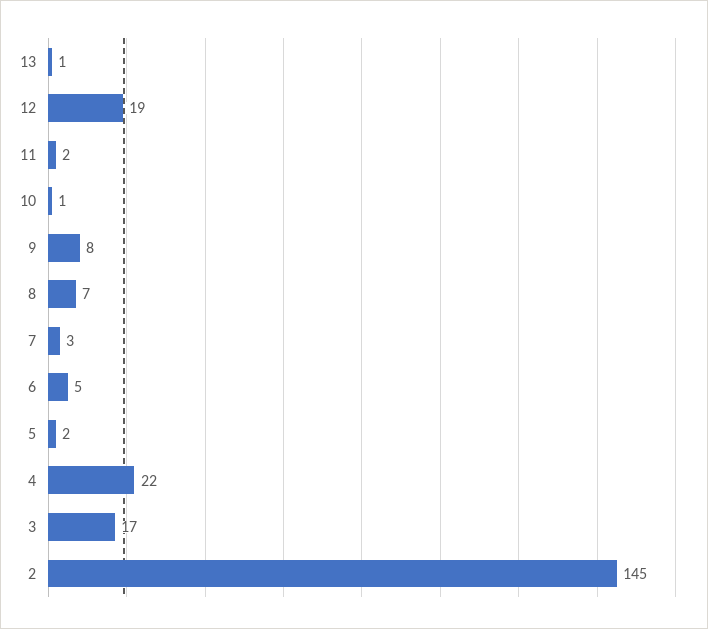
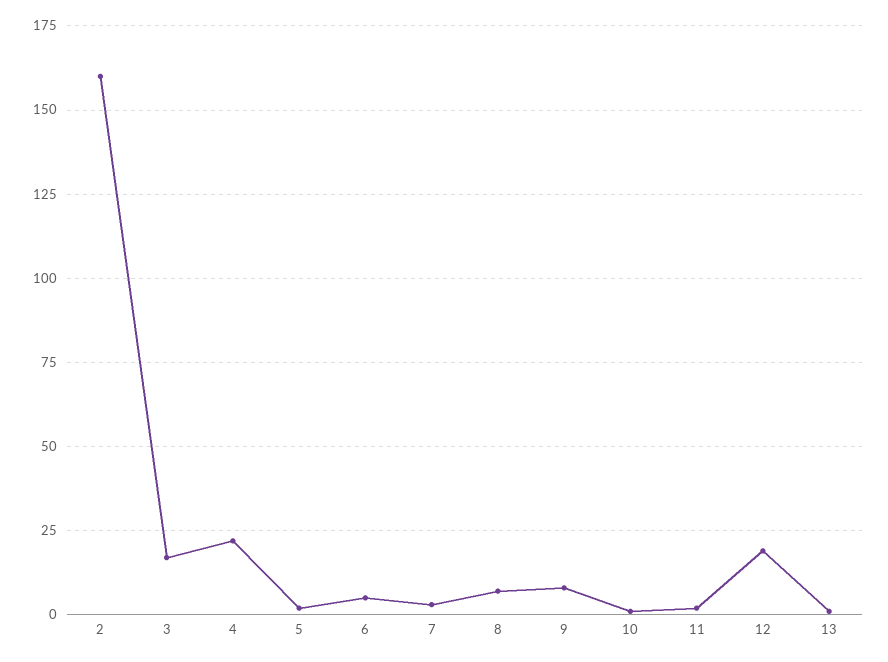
2: 145 -> 160

